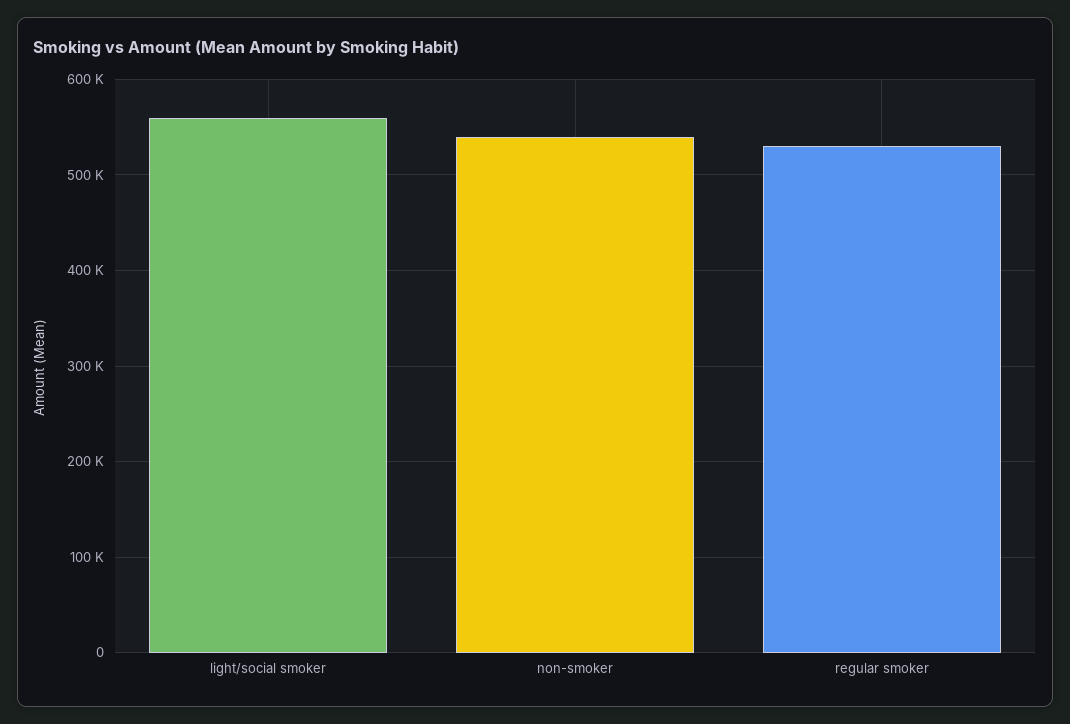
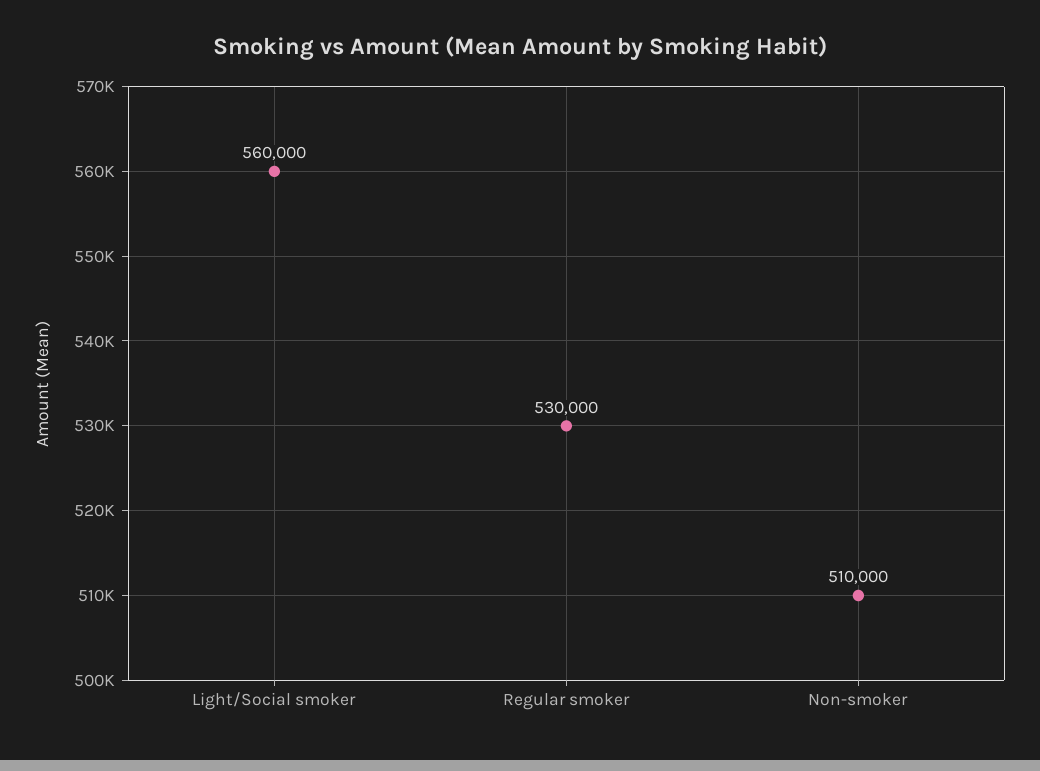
non-smoker: 540000 -> 510000

